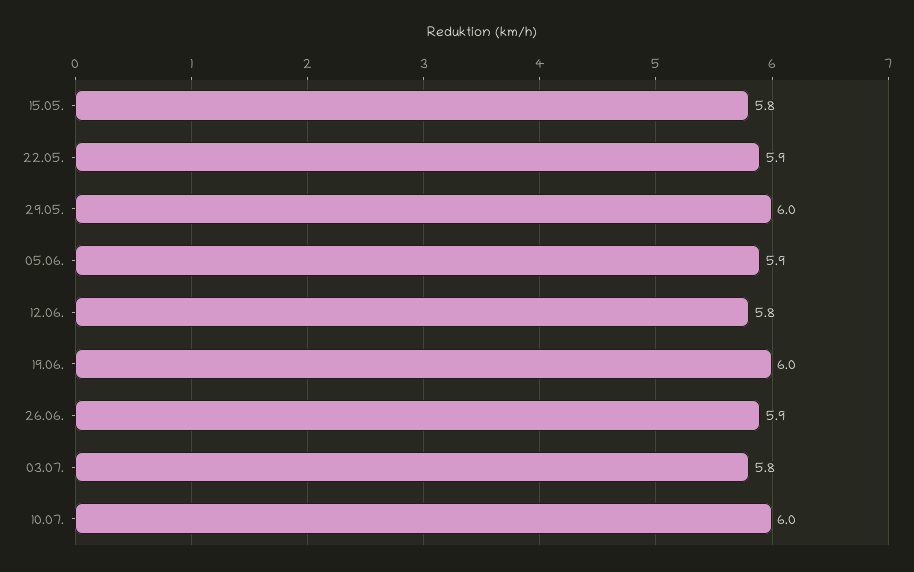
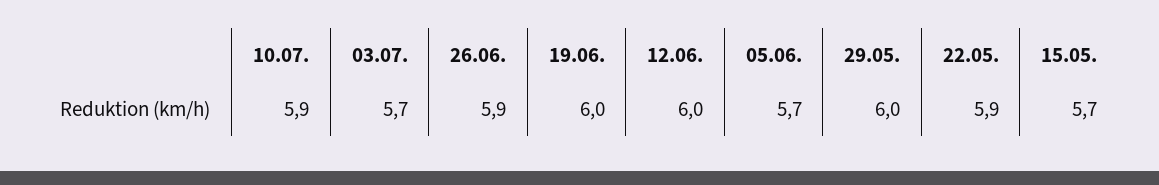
15.05.: 5.8 -> 5.7
05.06.: 5.9 -> 5.7
12.06.: 5.8 -> 6
03.07.: 5.8 -> 5.7
10.07.: 6 -> 5.9

